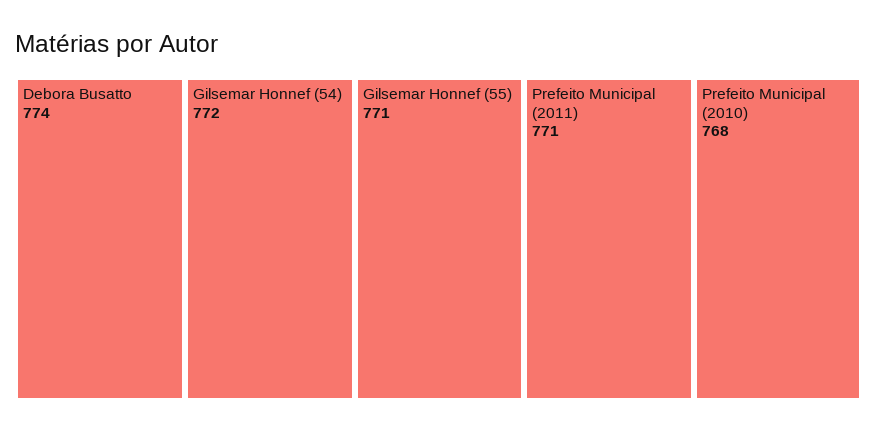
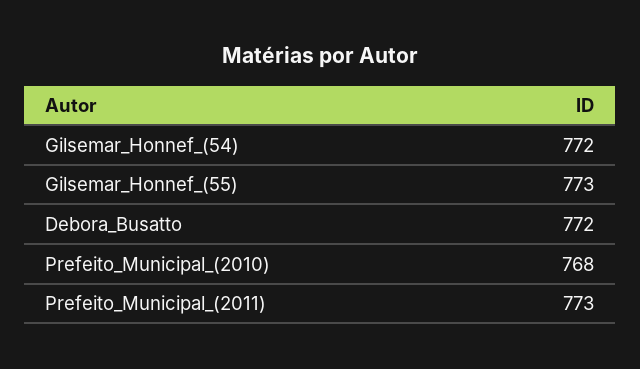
Debora Busatto: 774 -> 772
Gilsemar Honnef (55): 771 -> 773
Prefeito Municipal (2011): 771 -> 773

